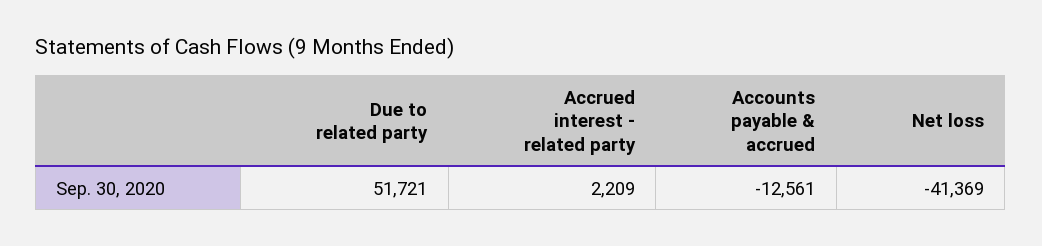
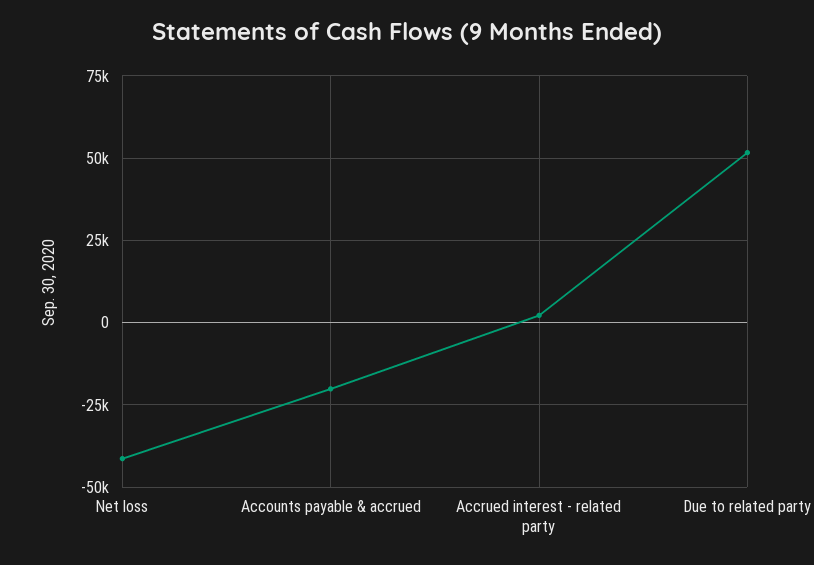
Accounts payable & accrued: -12561 -> -20000

